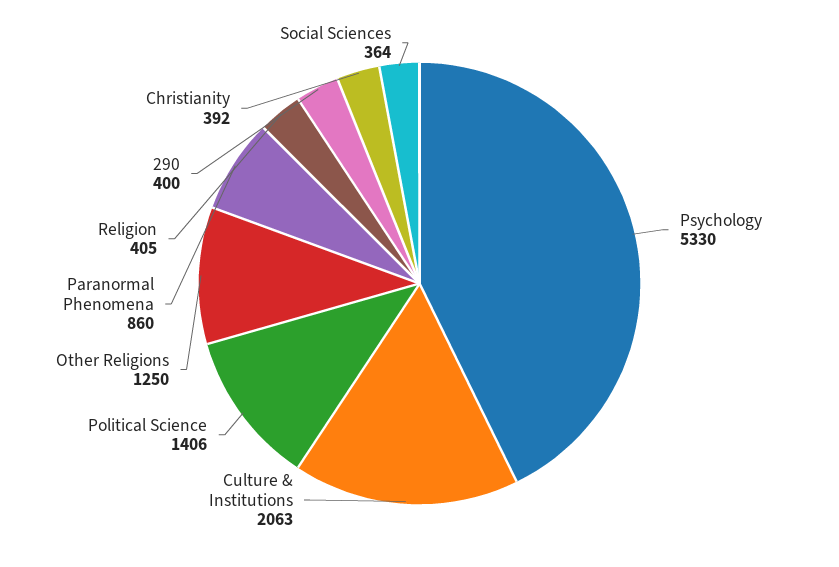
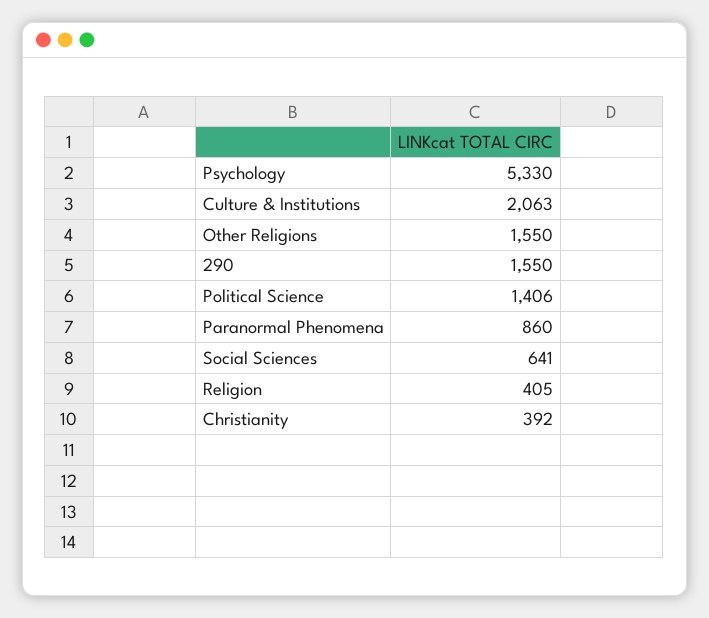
Other Religions: 1250 -> 1550
290: 400 -> 1550
Social Sciences: 364 -> 641

